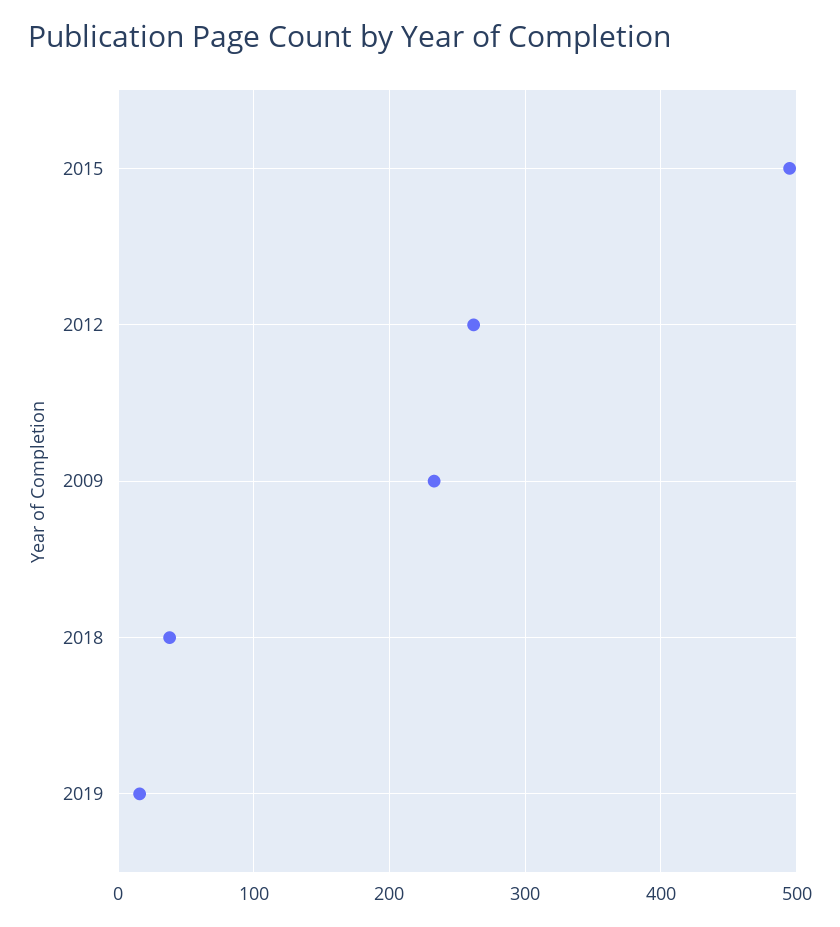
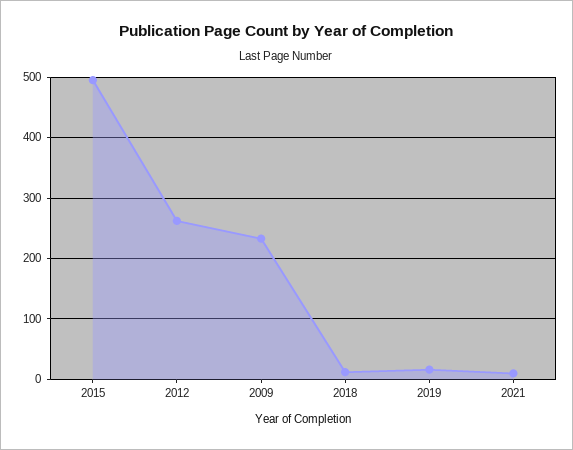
2018: 40 -> 10
2021: none -> 10

